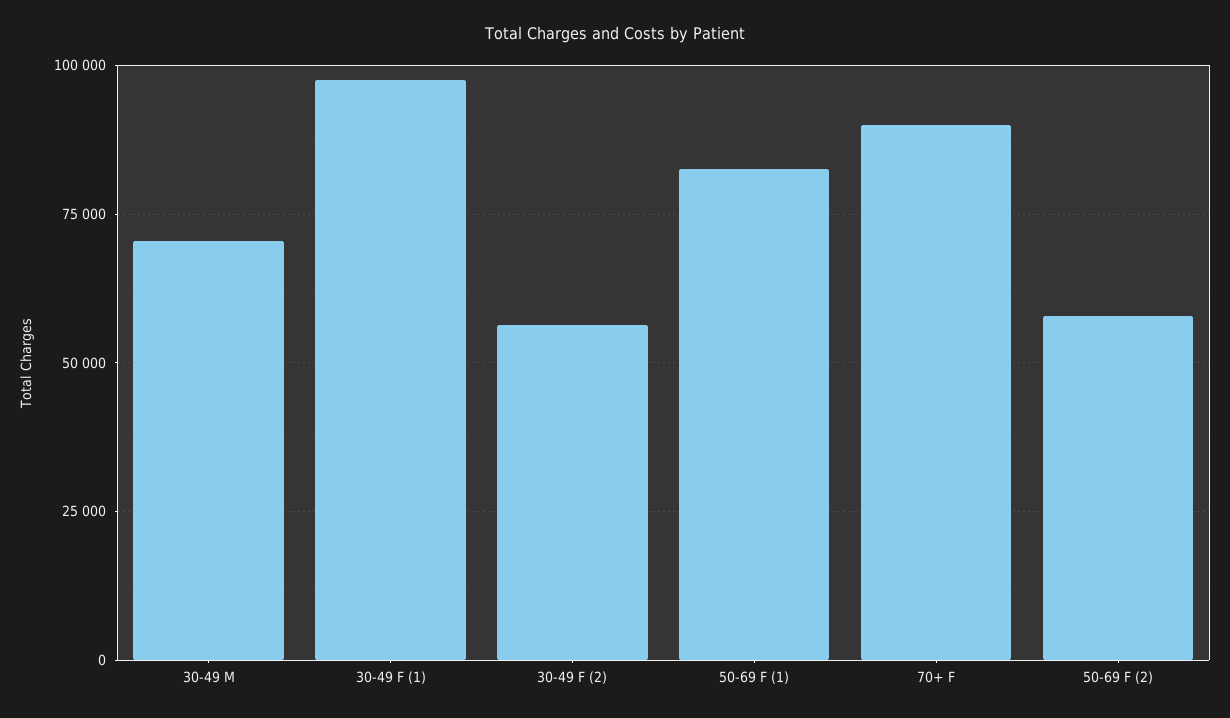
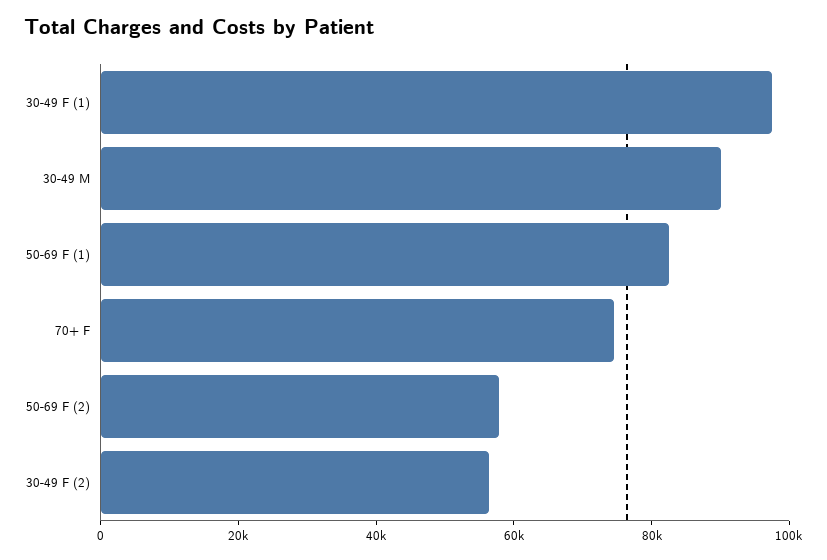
30-49 M: 70000 -> 90000
70+ F: 90000 -> 75000

